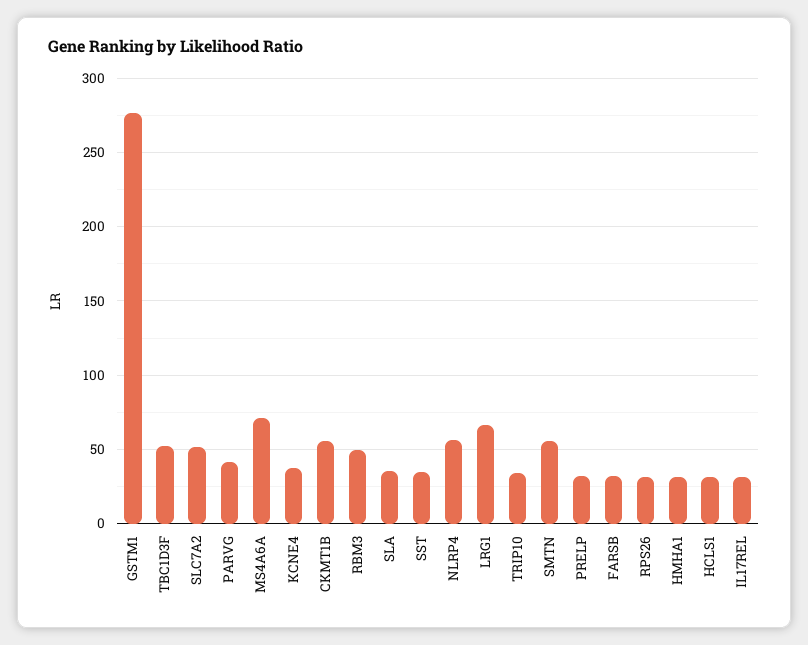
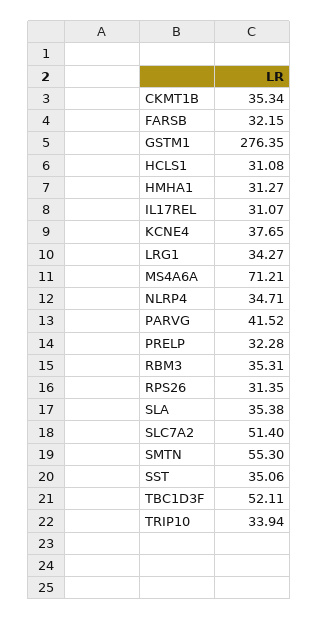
CKMT1B: 55 -> 35.34
RBM3: 50 -> 35.31
NLRP4: 55 -> 34.71
LRG1: 65 -> 34.27

